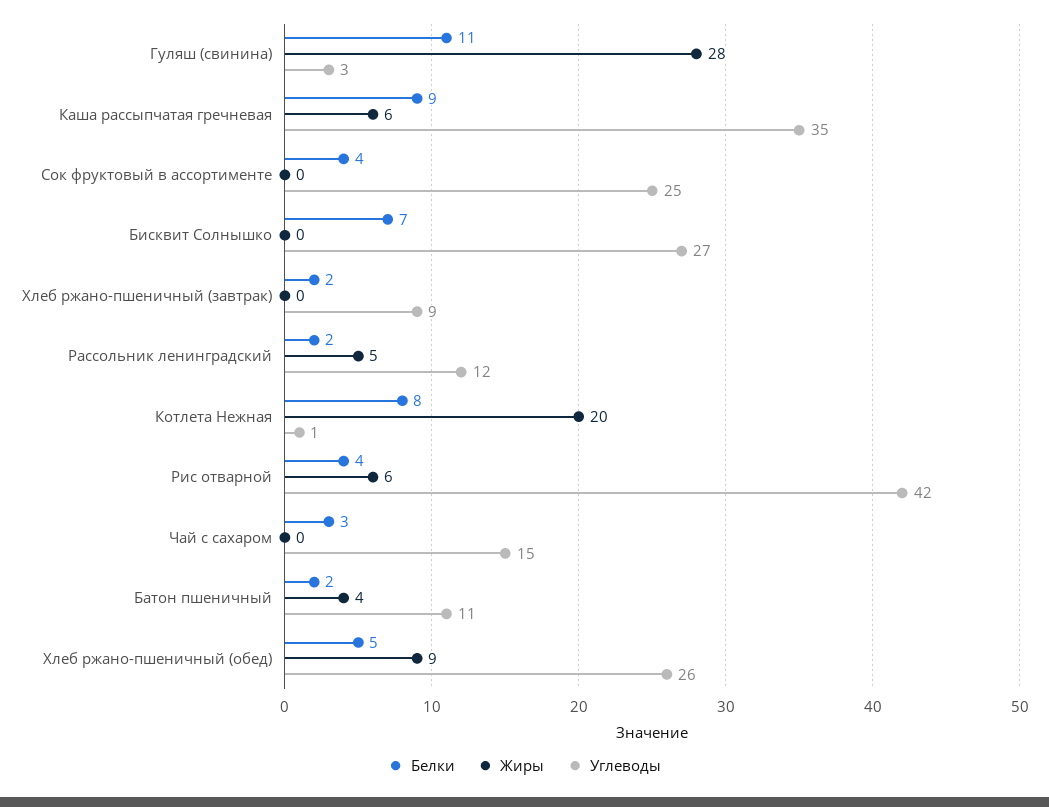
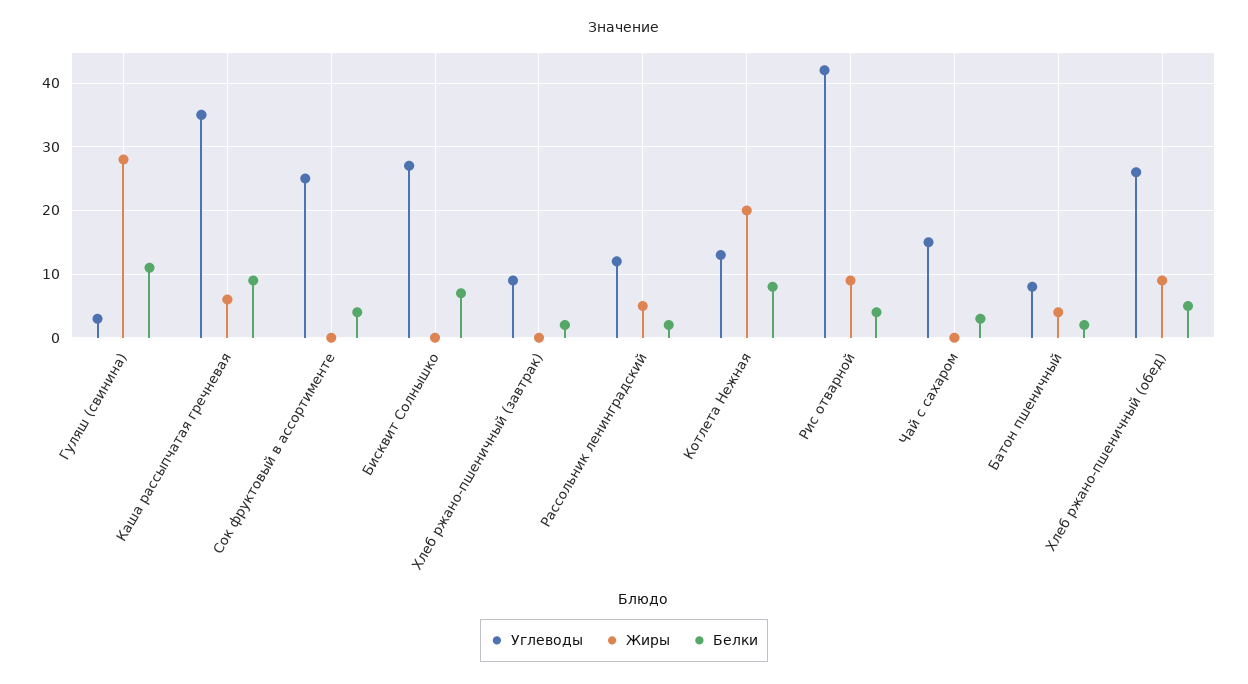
Углеводы, Котлета Нежная: 1 -> 13
Жиры, Рис отварной: 6 -> 9
Углеводы, Батон пшеничный: 11 -> 8

